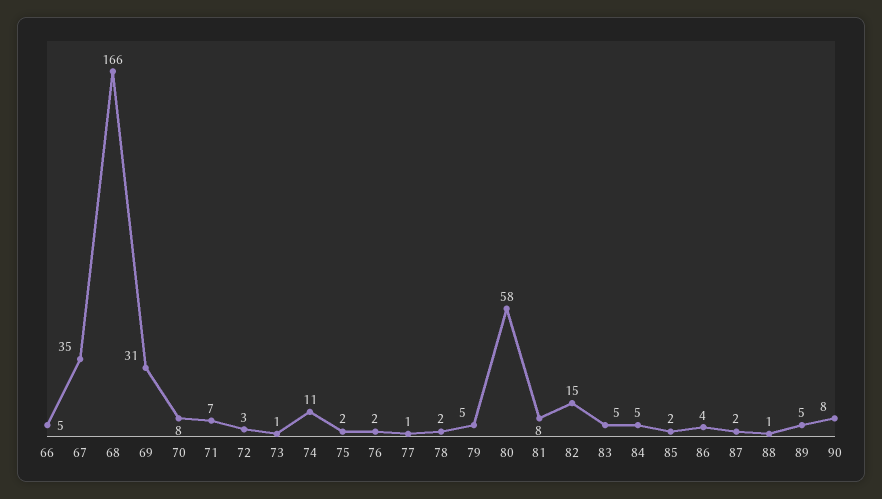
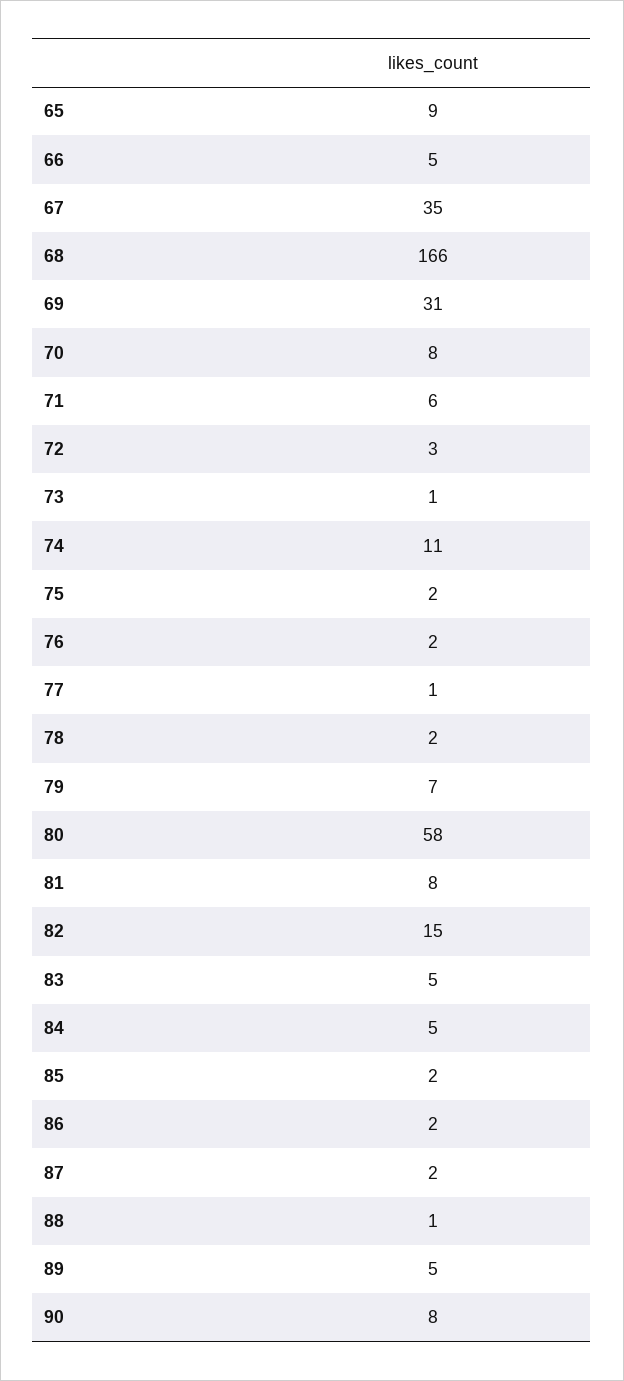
71: 7 -> 6
79: 5 -> 7
86: 4 -> 2
65: none -> 9

